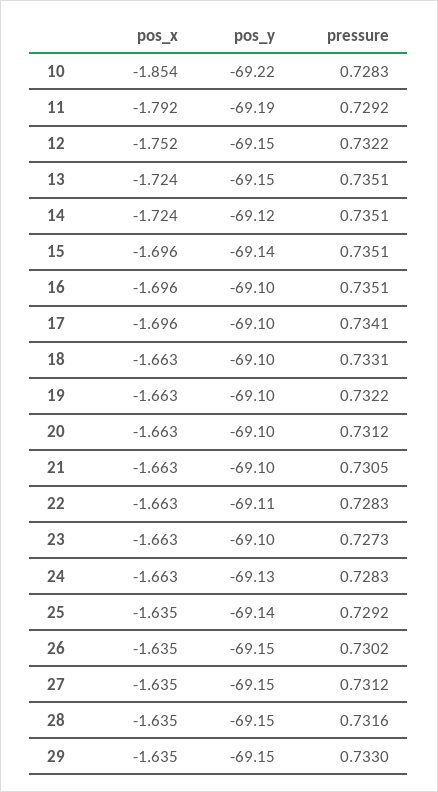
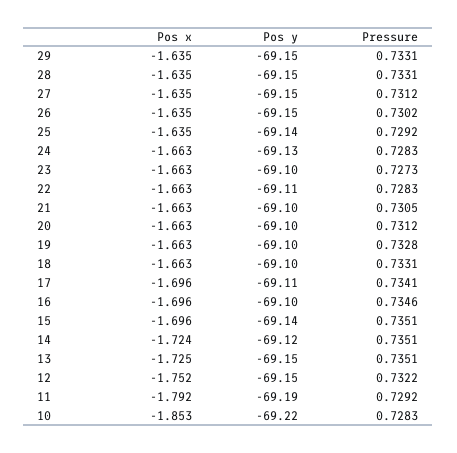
pos_x, 10: -1.854 -> -1.853
pos_x, 13: -1.724 -> -1.725
pressure, 16: 0.7351 -> 0.7346
pos_y, 17: -69.1 -> -69.11
pressure, 19: 0.7322 -> 0.7328
pressure, 28: 0.7316 -> 0.7331
pressure, 29: 0.733 -> 0.7331

